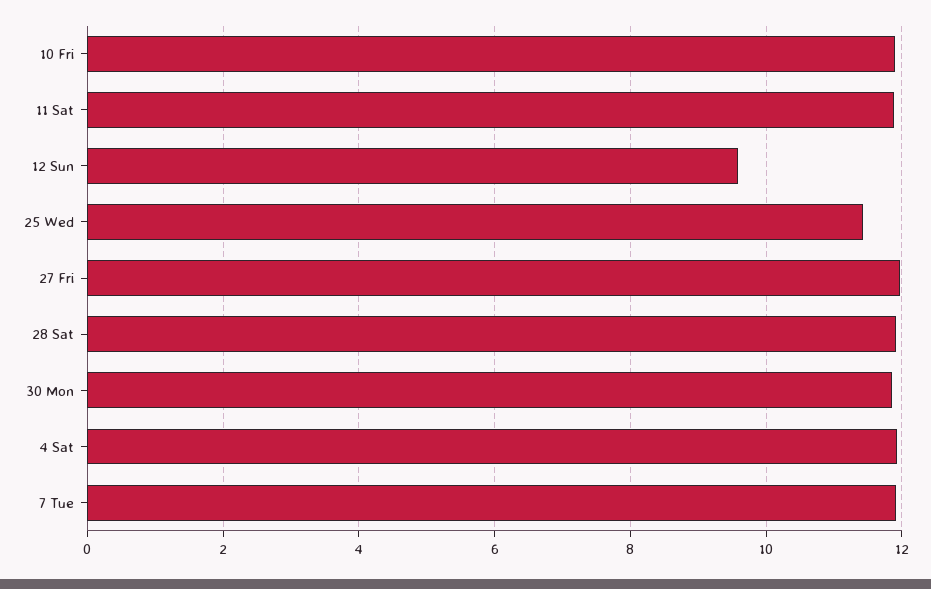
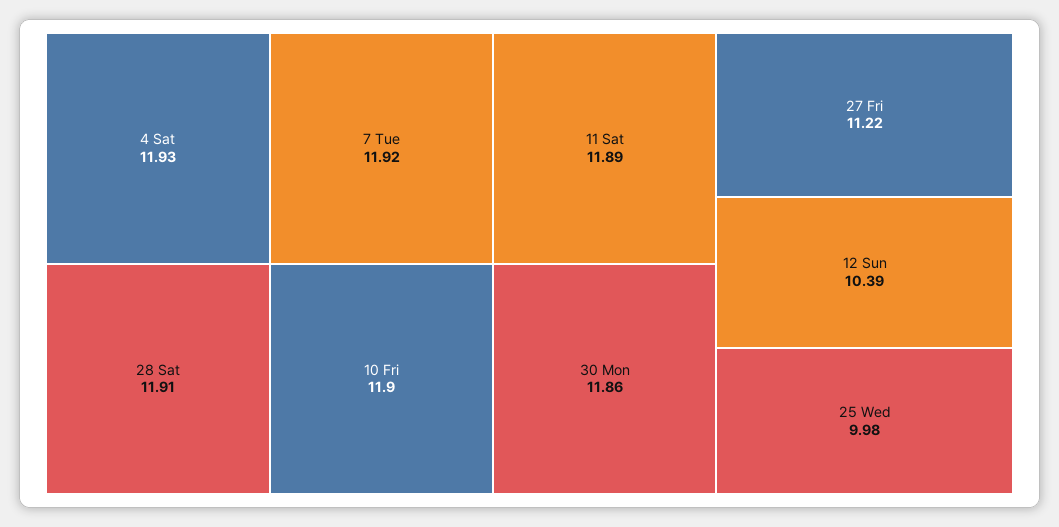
12 Sun: 9.6 -> 10.39
25 Wed: 11.4 -> 9.98
27 Fri: 12 -> 11.22

